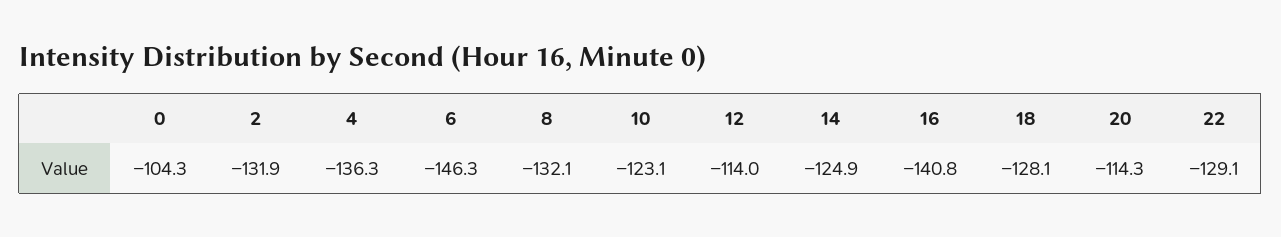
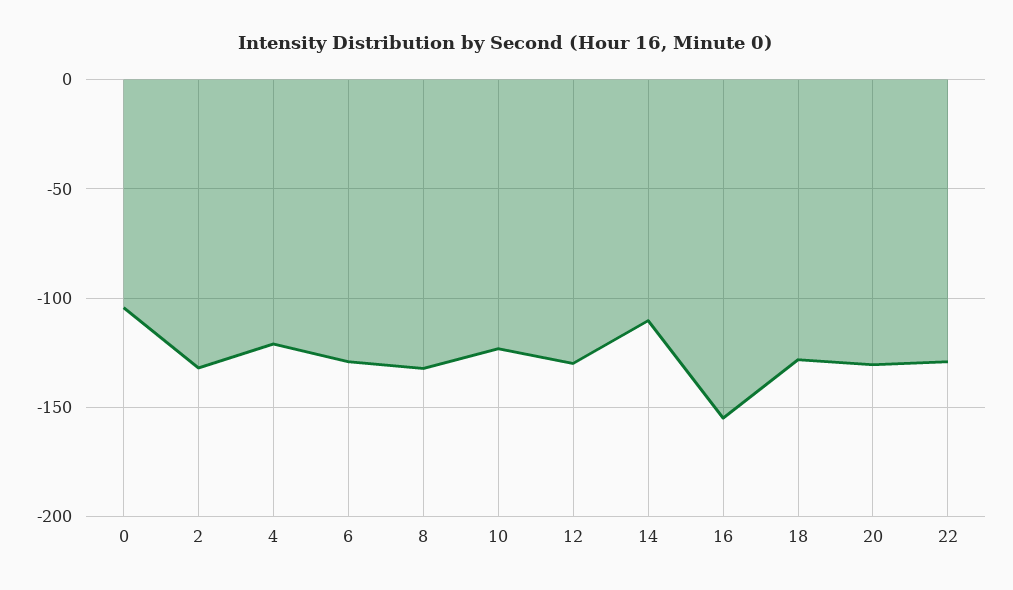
4: -136.3 -> -120
6: -146.3 -> -130
12: -114 -> -130
14: -124.9 -> -110
16: -140.8 -> -155
20: -114.3 -> -130

